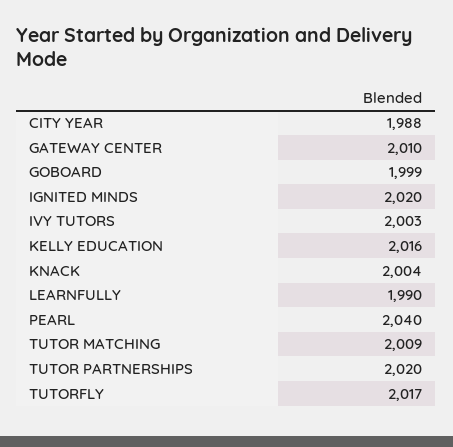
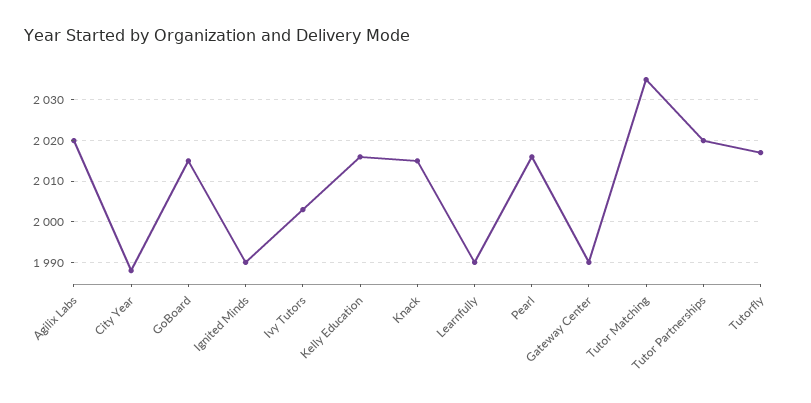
GATEWAY CENTER: 2010 -> 1990
GOBOARD: 1999 -> 2015
IGNITED MINDS: 2020 -> 1990
KNACK: 2004 -> 2015
PEARL: 2040 -> 2015
TUTOR MATCHING: 2009 -> 2035
Agilix Labs: none -> 2020

